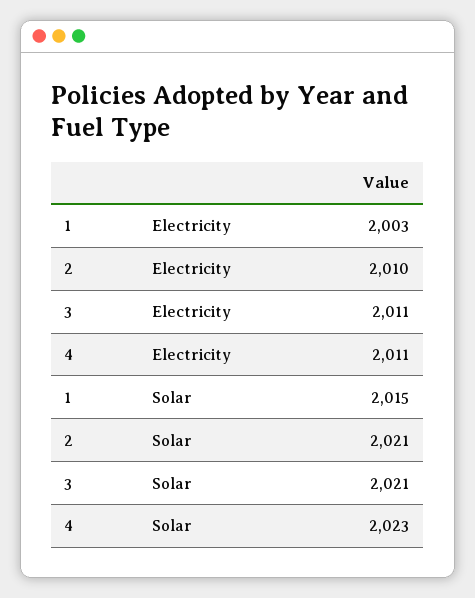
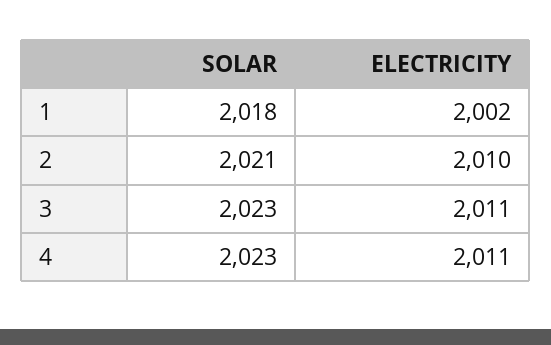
1, Electricity: 2003 -> 2002
1, Solar: 2015 -> 2018
3, Solar: 2021 -> 2023

